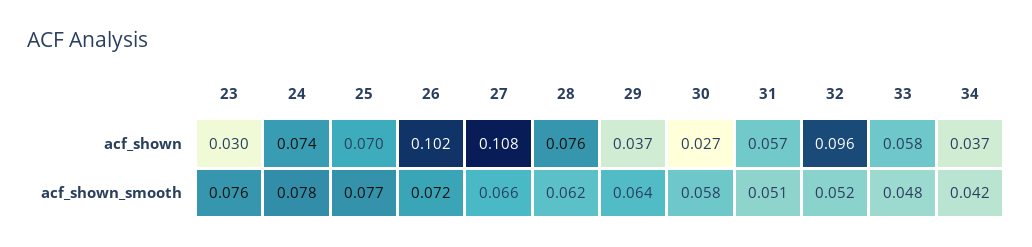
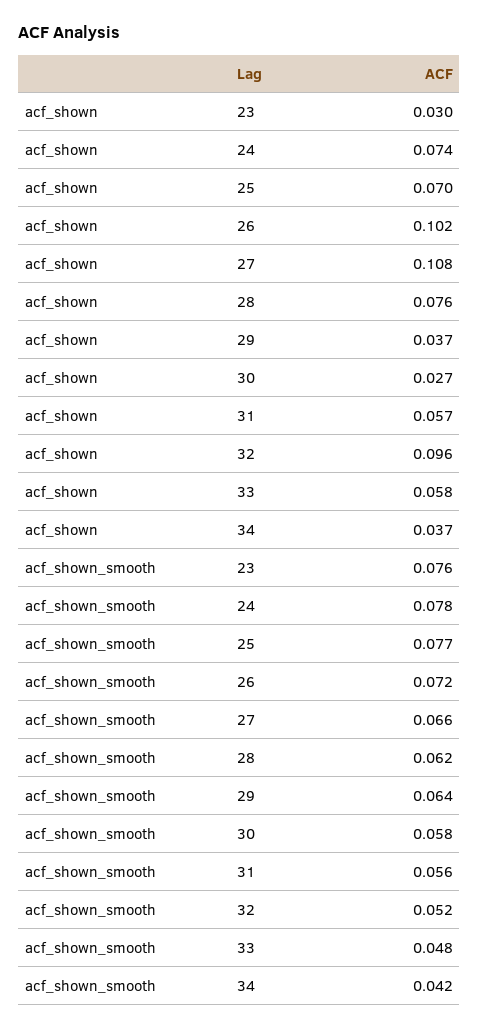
31, acf_shown_smooth: 0.051 -> 0.056

